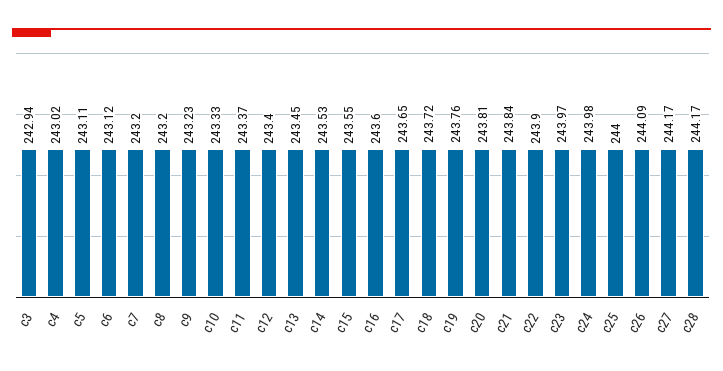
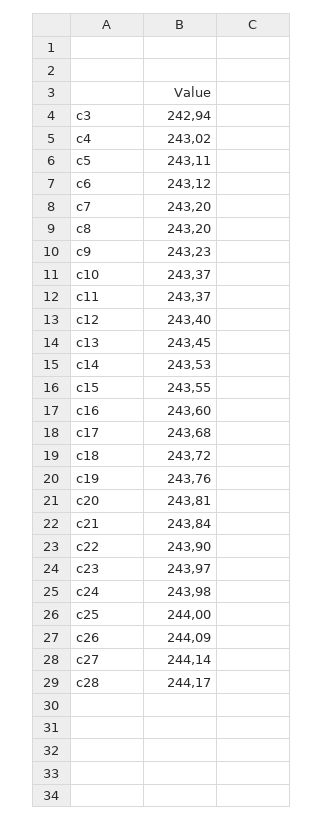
c10: 243.33 -> 243.37
c17: 243.65 -> 243.68
c27: 244.17 -> 244.14

